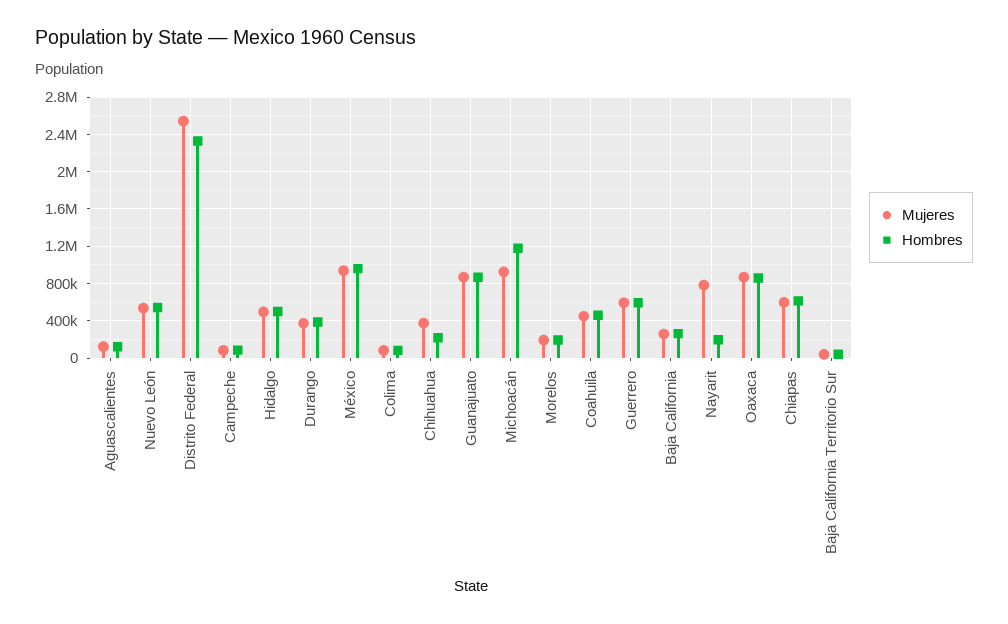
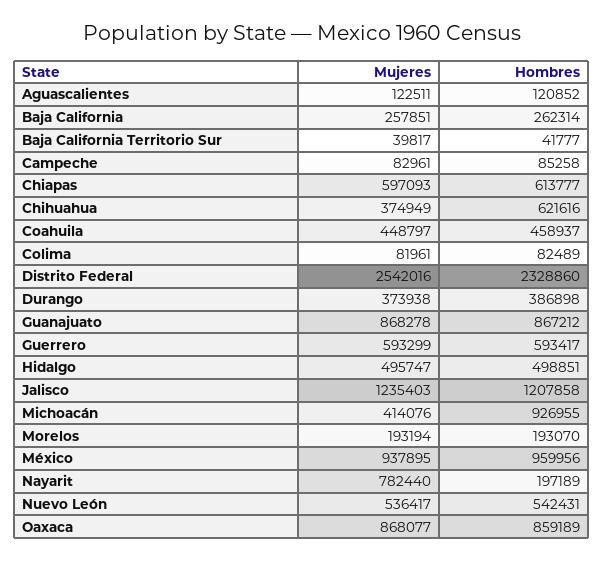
Hombres, Chihuahua: 200000 -> 621616
Mujeres, Michoacán: 900000 -> 414076
Hombres, Michoacán: 1200000 -> 926955
Mujeres, Jalisco: none -> 1235403
Hombres, Jalisco: none -> 1207858

